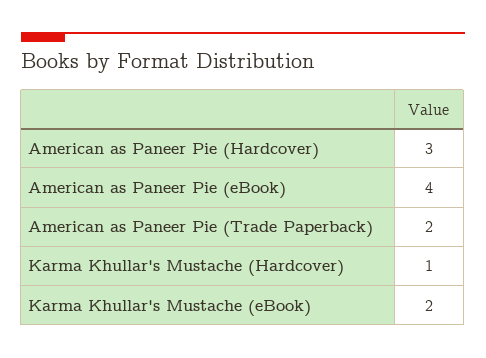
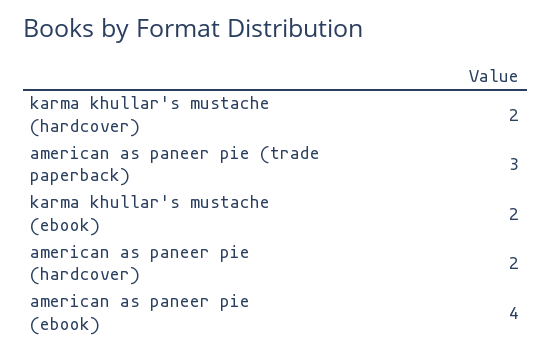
American as Paneer Pie (Hardcover): 3 -> 2
American as Paneer Pie (Trade Paperback): 2 -> 3
Karma Khullar's Mustache (Hardcover): 1 -> 2

